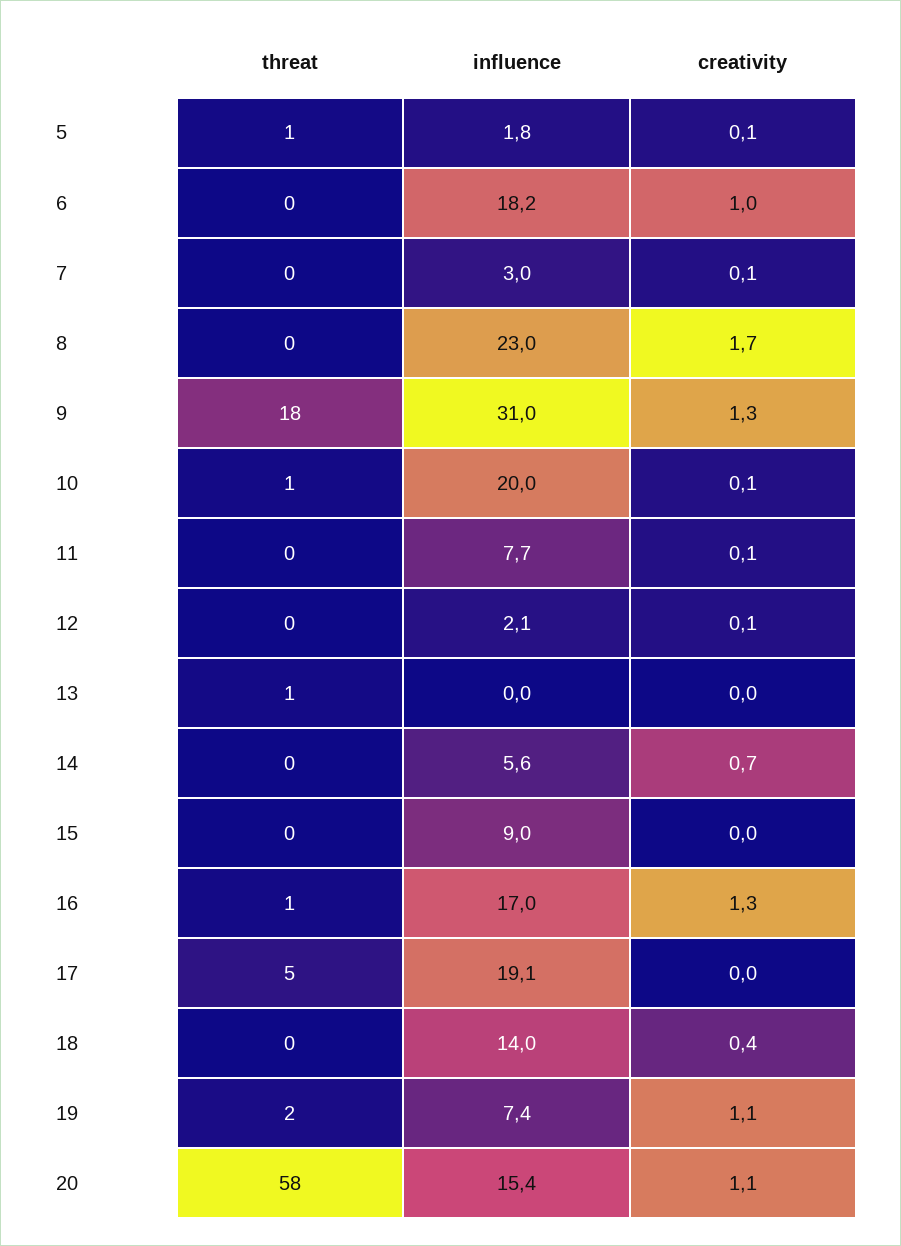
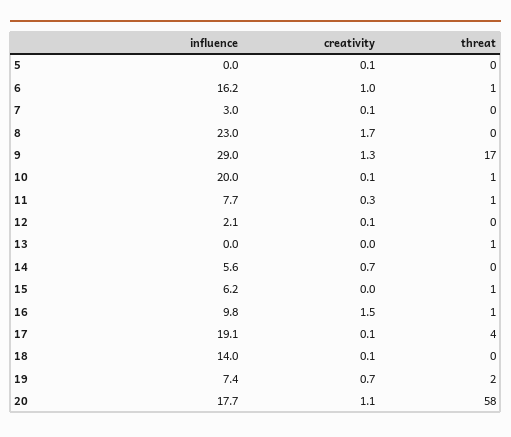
threat, 5: 1 -> 0
influence, 5: 1.8 -> 0
threat, 6: 0 -> 1
influence, 6: 18.2 -> 16.2
threat, 9: 18 -> 17
influence, 9: 31 -> 29
threat, 11: 0 -> 1
creativity, 11: 0.1 -> 0.3
threat, 15: 0 -> 1
influence, 15: 9 -> 6.2
influence, 16: 17 -> 9.8
creativity, 16: 1.3 -> 1.5
threat, 17: 5 -> 4
creativity, 17: 0 -> 0.1
creativity, 18: 0.4 -> 0.1
creativity, 19: 1.1 -> 0.7
influence, 20: 15.4 -> 17.7

